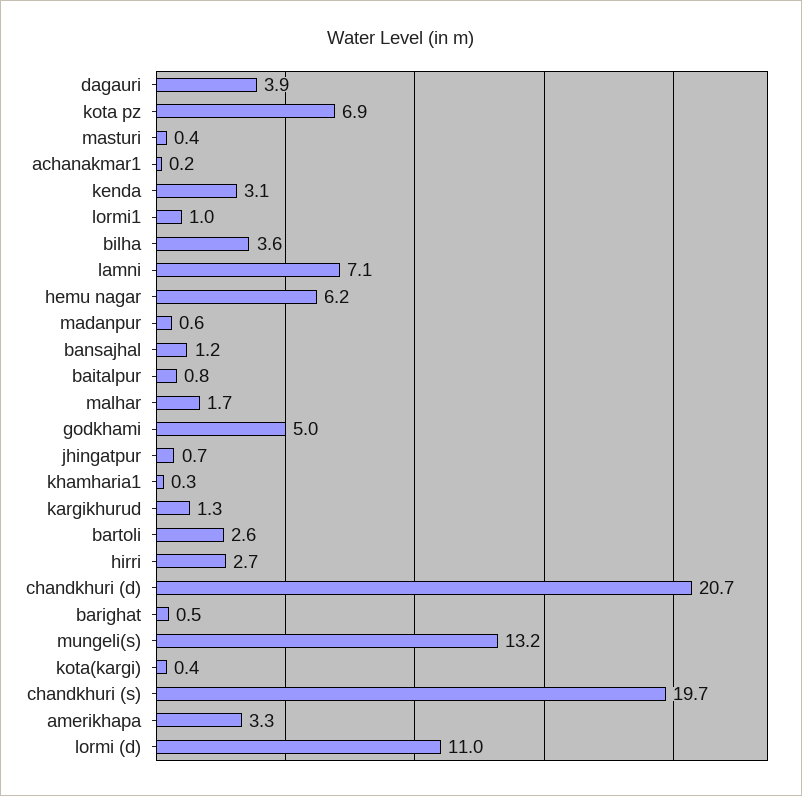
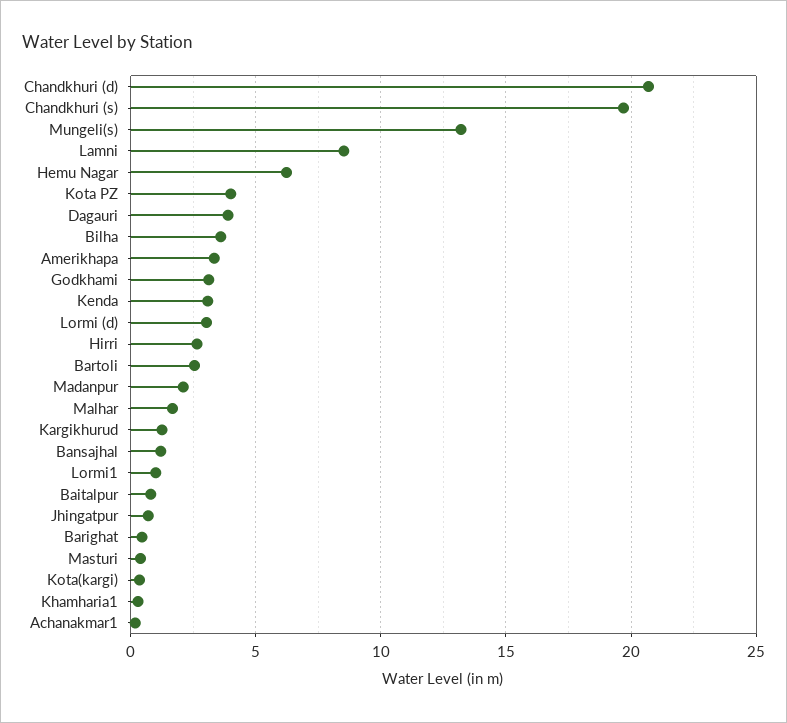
kota pz: 6.9 -> 4
lamni: 7.1 -> 8.5
madanpur: 0.6 -> 2
godkhami: 5 -> 3
lormi (d): 11 -> 3

